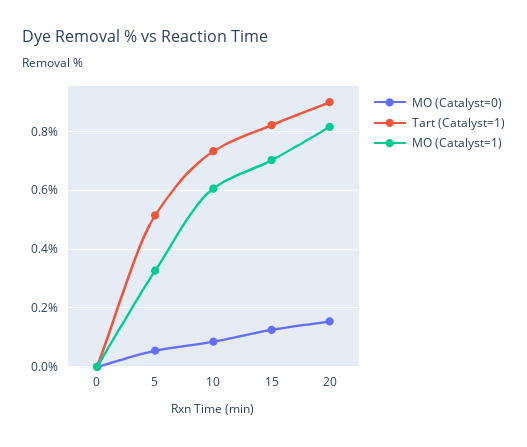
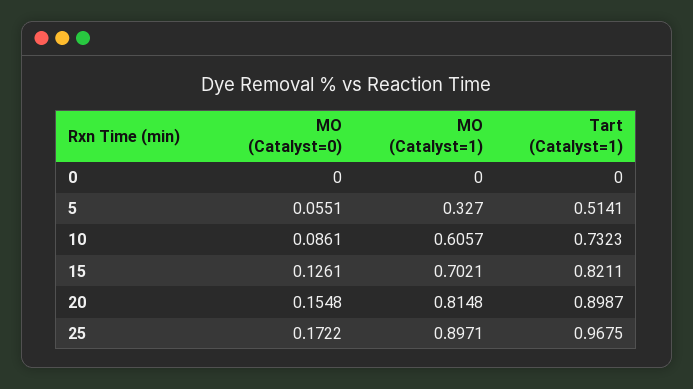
MO (Catalyst=0), 25: none -> 0.1722
MO (Catalyst=1), 25: none -> 0.8971
Tart (Catalyst=1), 25: none -> 0.9675

